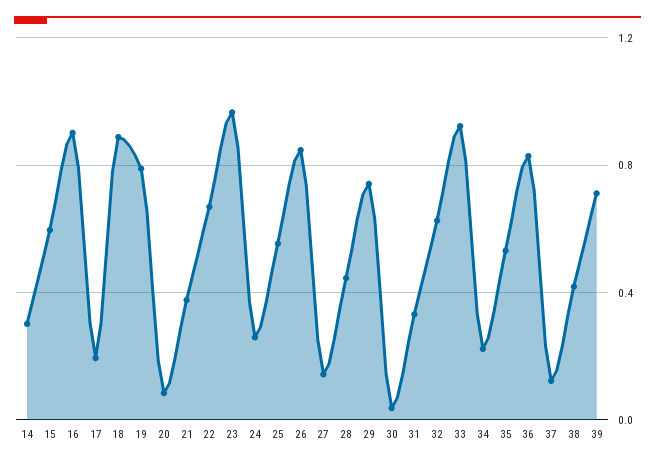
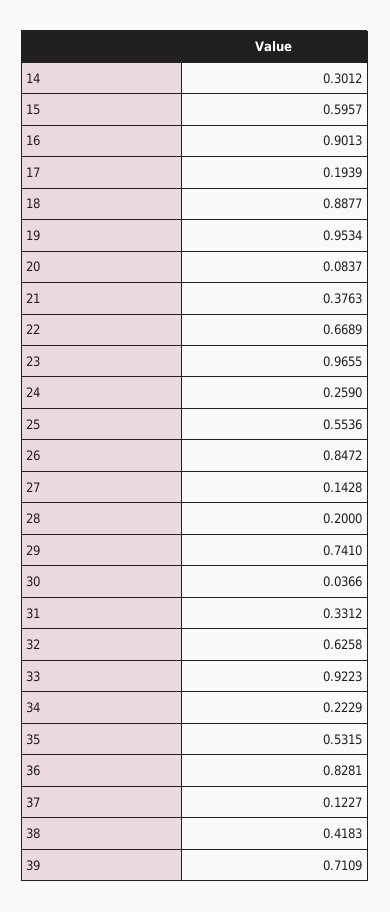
19: 0.8 -> 0.9534
28: 0.45 -> 0.2

